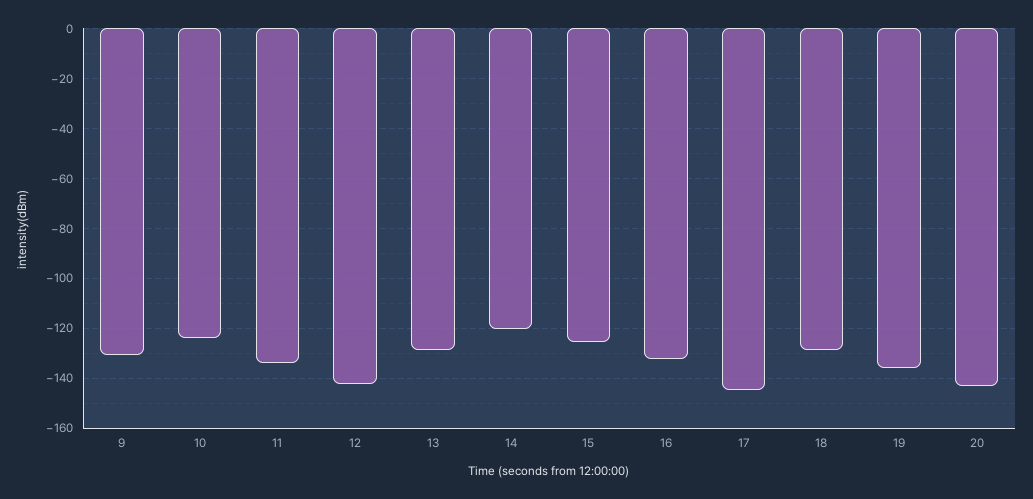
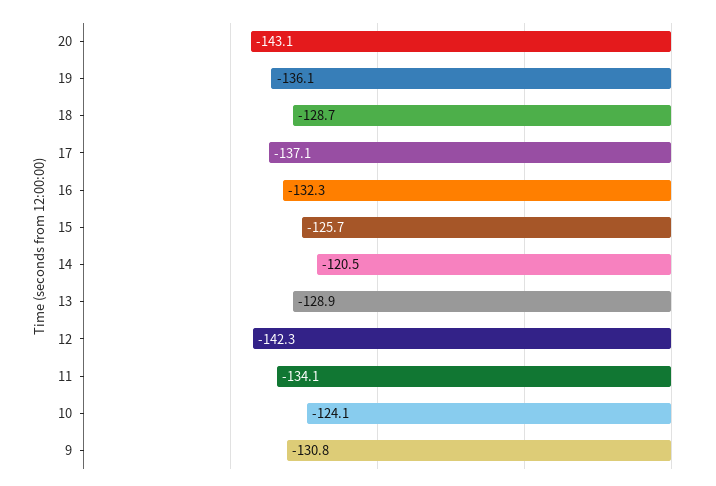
17: -145 -> -137.1

